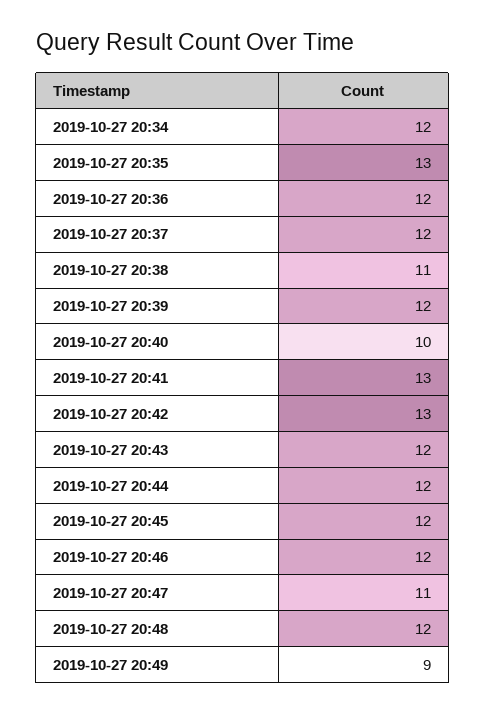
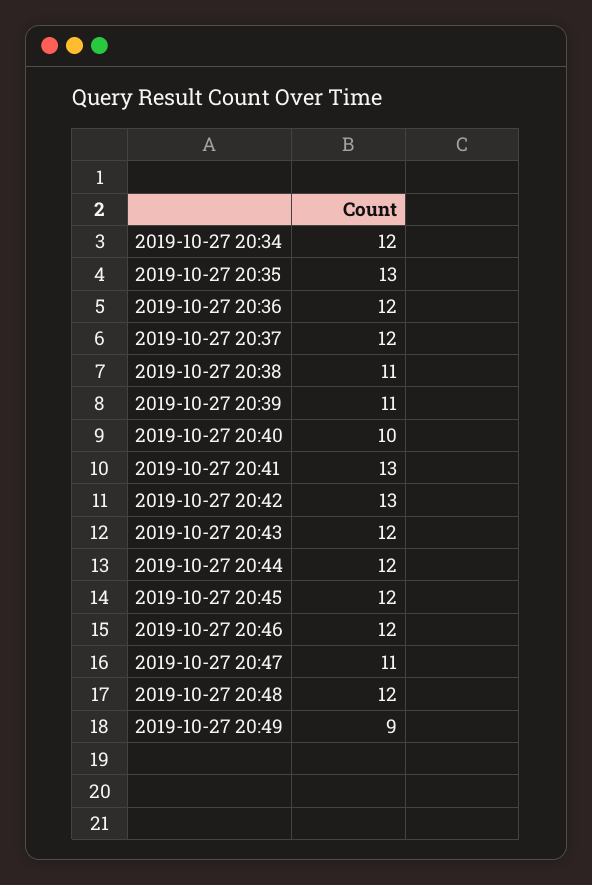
2019-10-27 20:39: 12 -> 11

